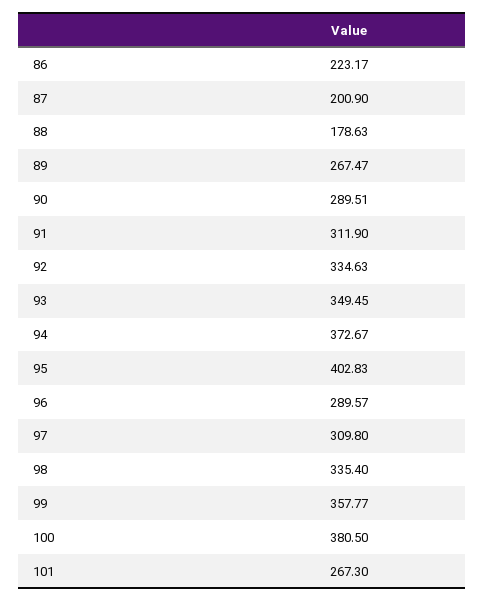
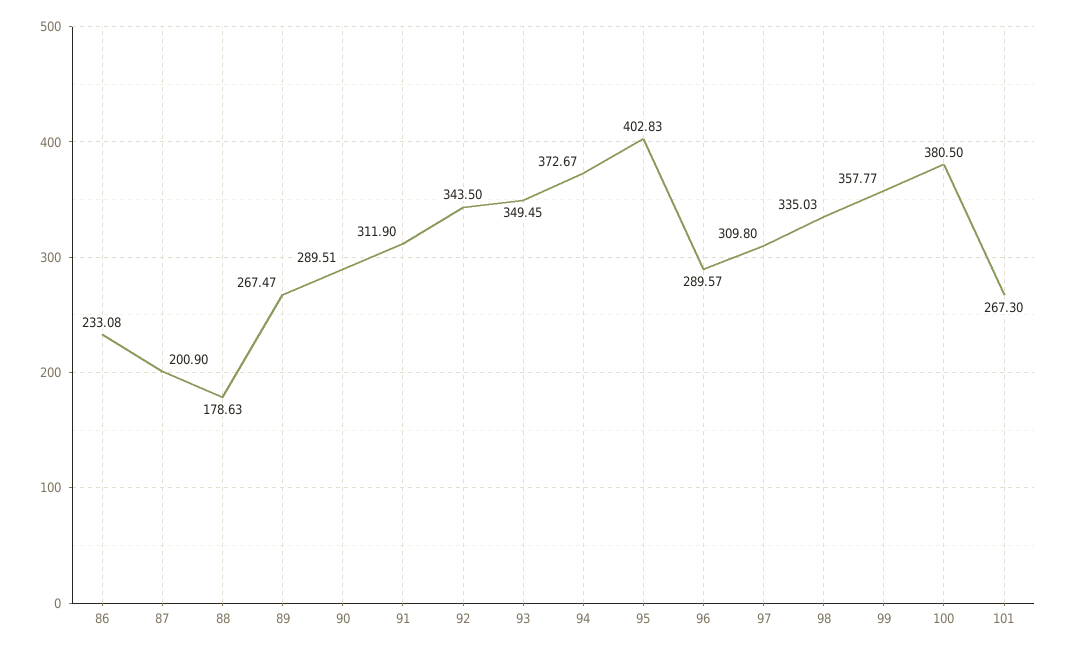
86: 223.17 -> 233.08
92: 334.63 -> 343.5
98: 335.4 -> 335.03

